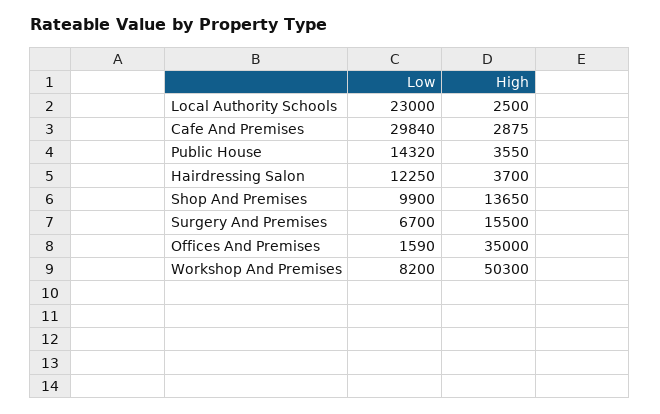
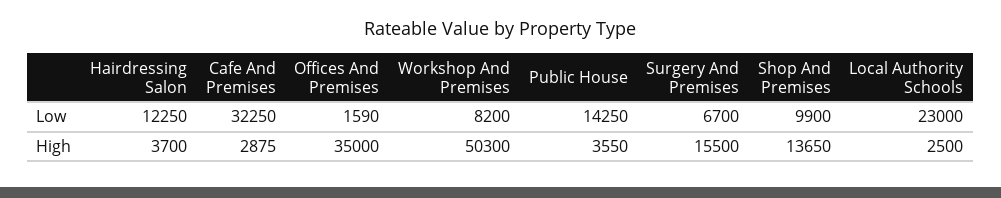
Low, Cafe And Premises: 29840 -> 32250
Low, Public House: 14320 -> 14250

